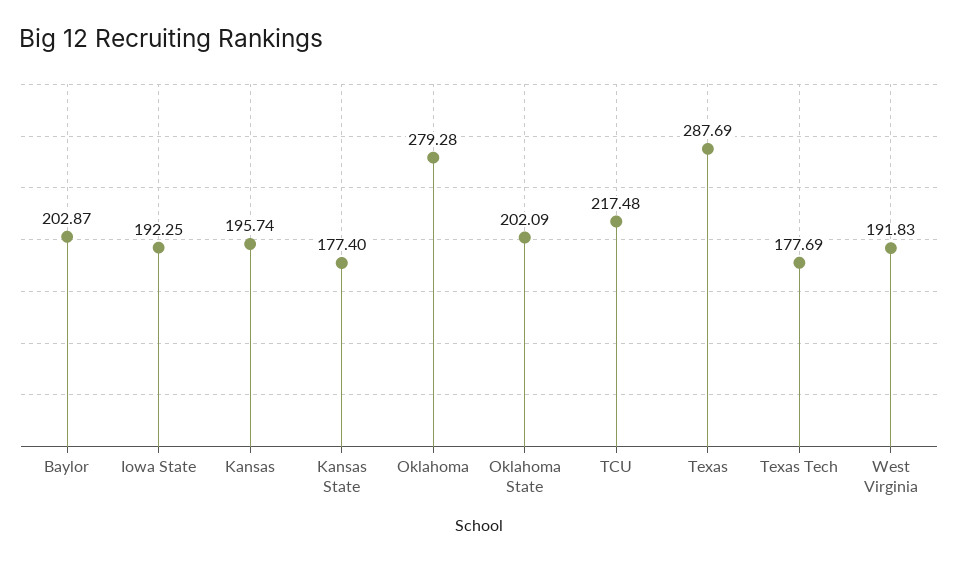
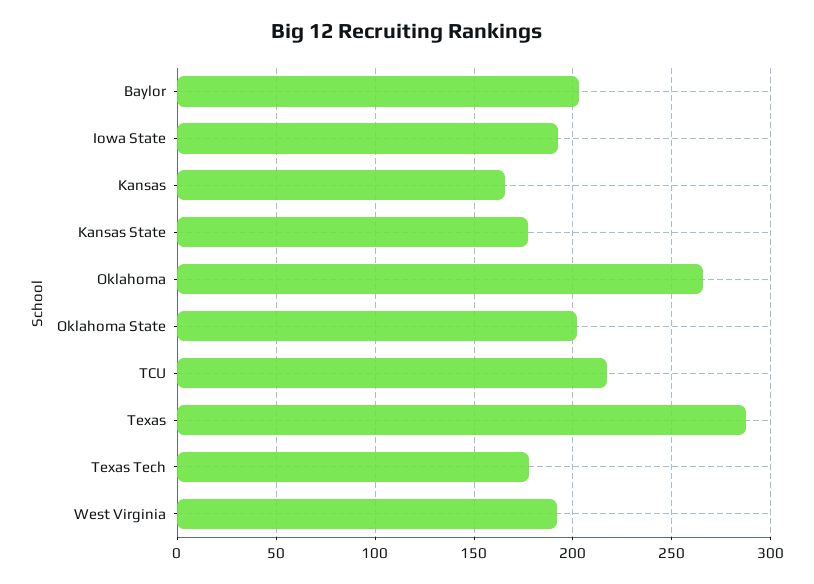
Kansas: 195.74 -> 165
Oklahoma: 279.28 -> 265

